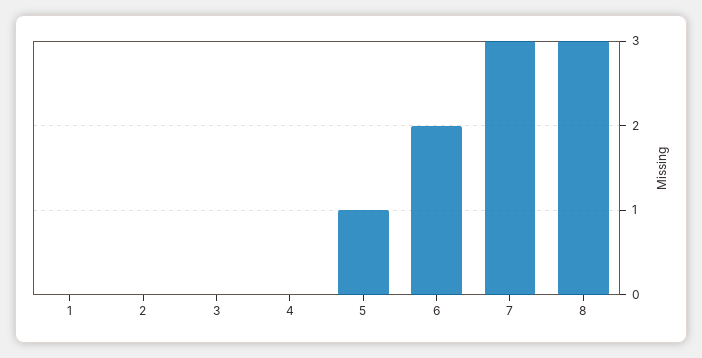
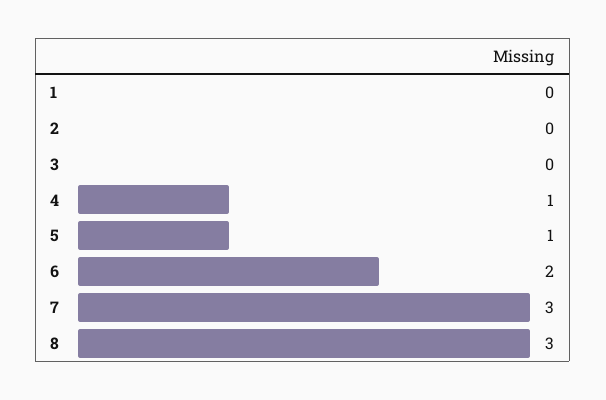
4: 0 -> 1

